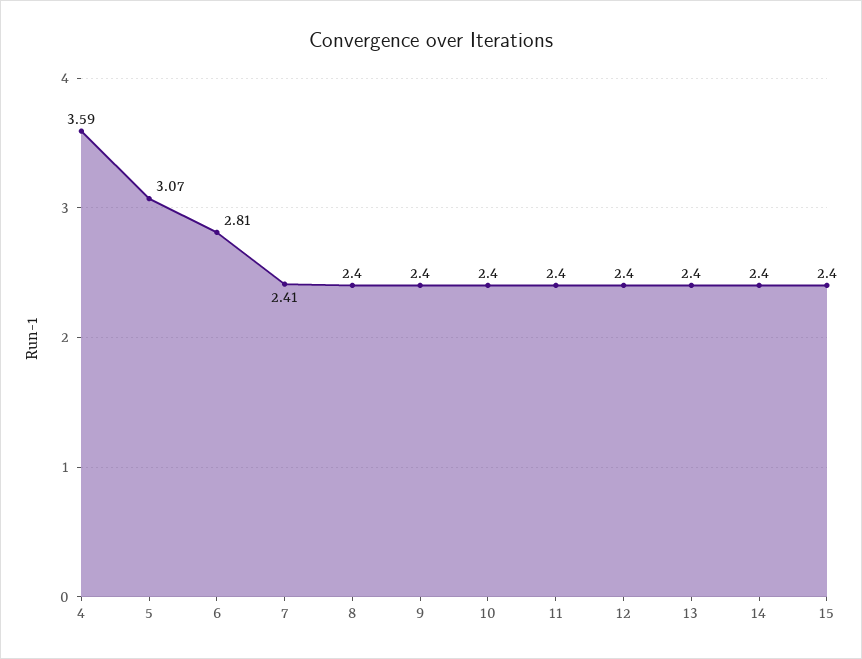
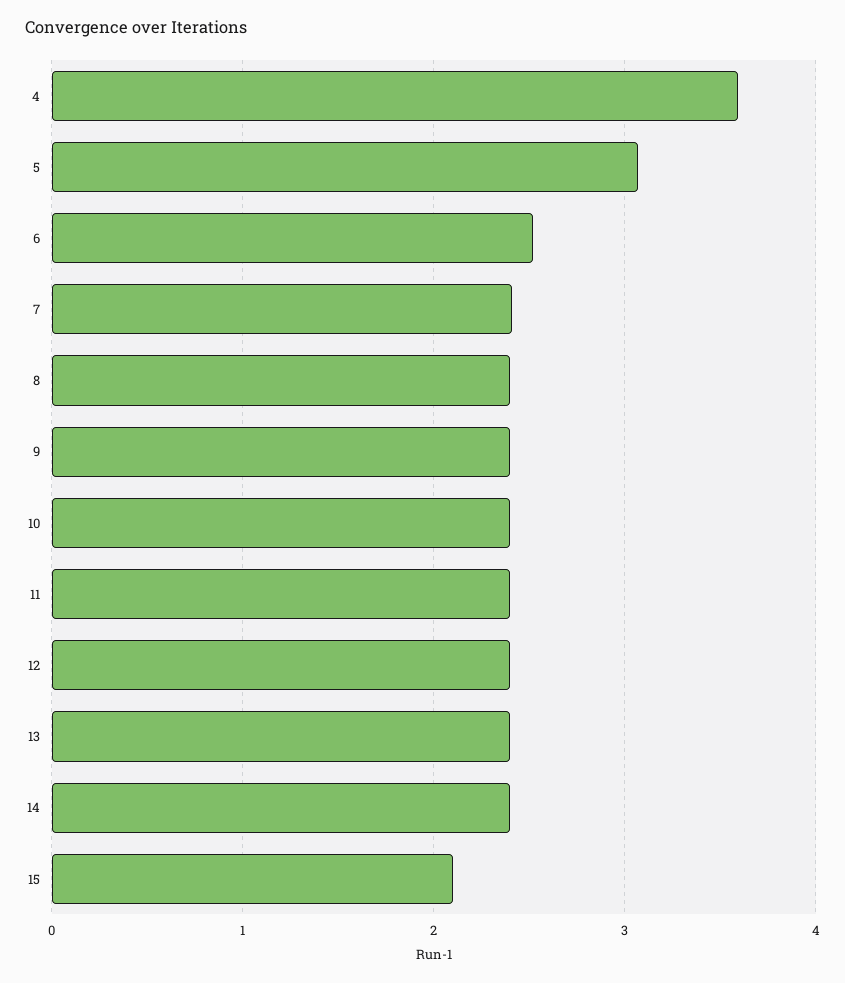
6: 2.81 -> 2.5
15: 2.4 -> 2.1

